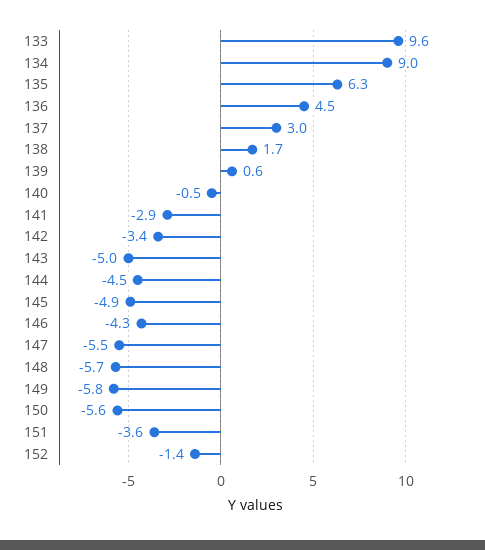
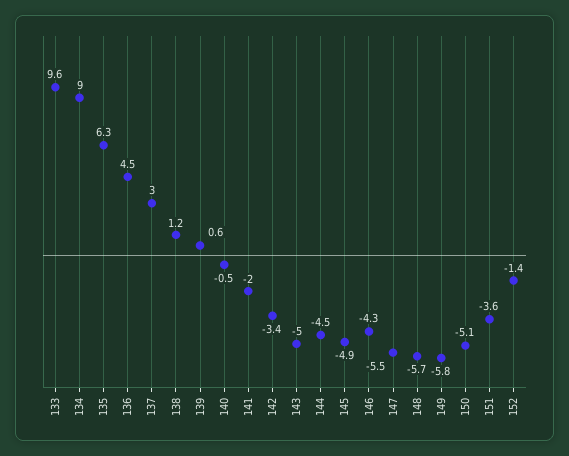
138: 1.7 -> 1.2
141: -2.9 -> -2
150: -5.6 -> -5.1

